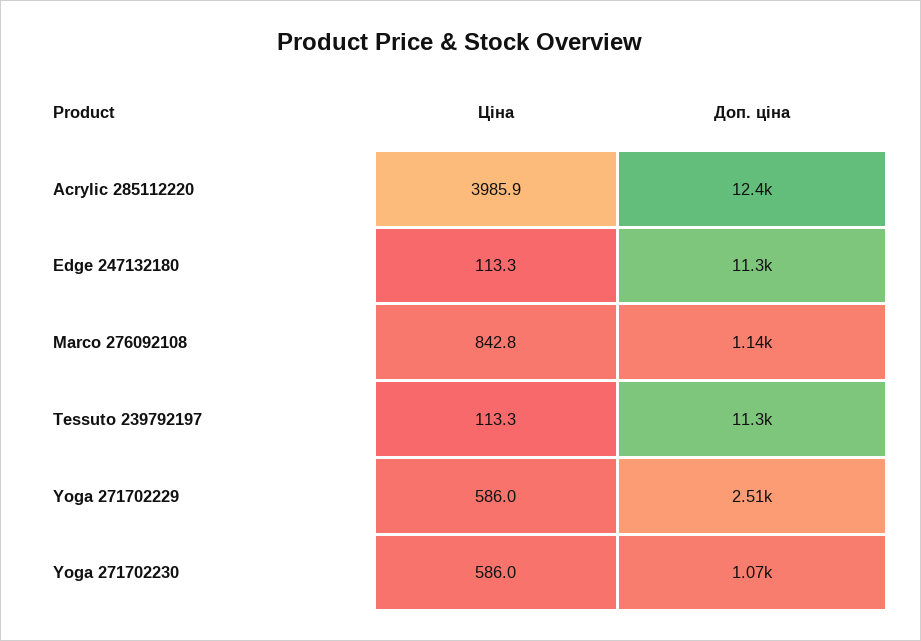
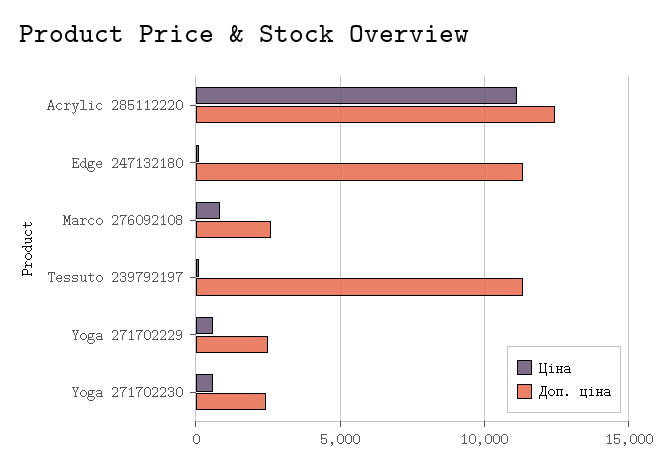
Ціна, Acrylic 285112220: 3985.9 -> 11000
Доп. ціна, Marco 276092108: 1140 -> 2500
Доп. ціна, Yoga 271702230: 1070 -> 2500

